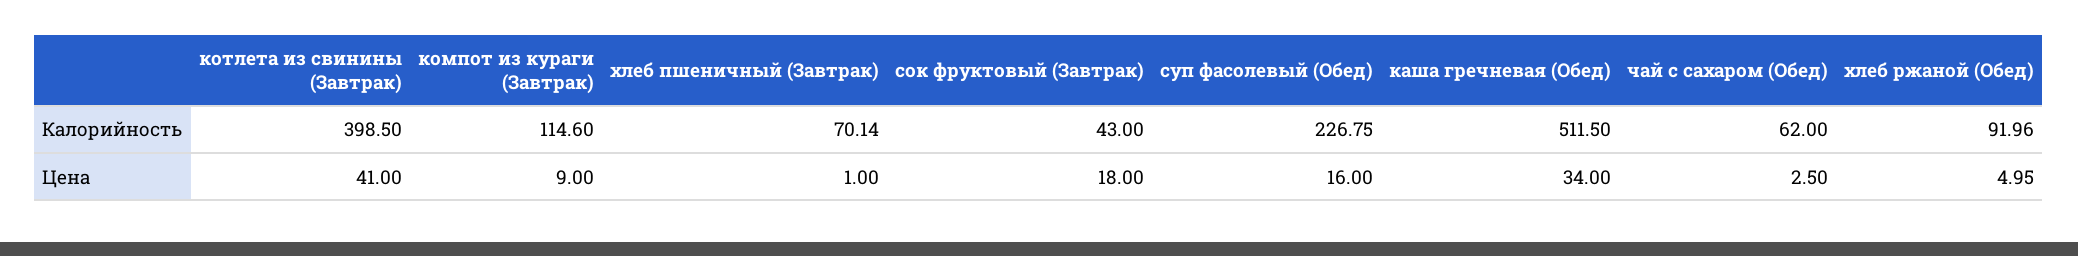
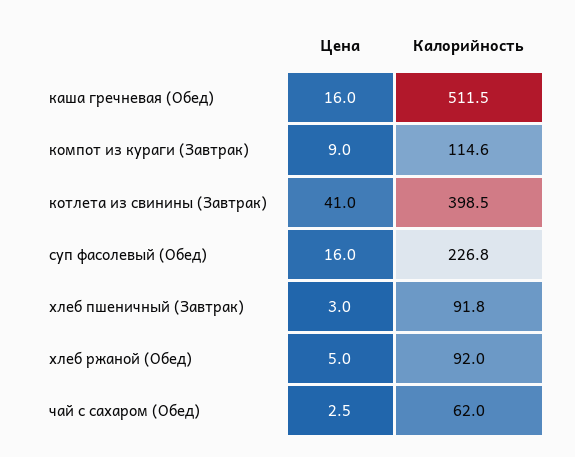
хлеб пшеничный (Завтрак), Калорийность: 70.14 -> 91.8
сок фруктовый (Завтрак), Калорийность: 43 -> none
хлеб пшеничный (Завтрак), Цена: 1 -> 3
сок фруктовый (Завтрак), Цена: 18 -> none
каша гречневая (Обед), Цена: 34 -> 16

